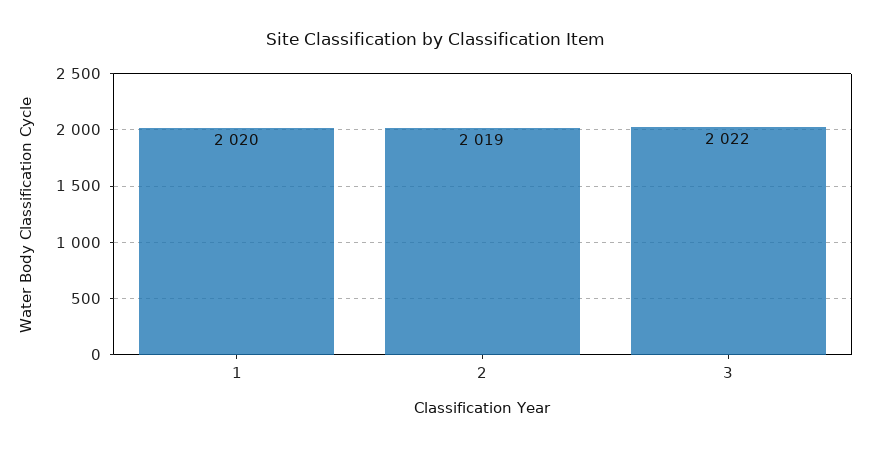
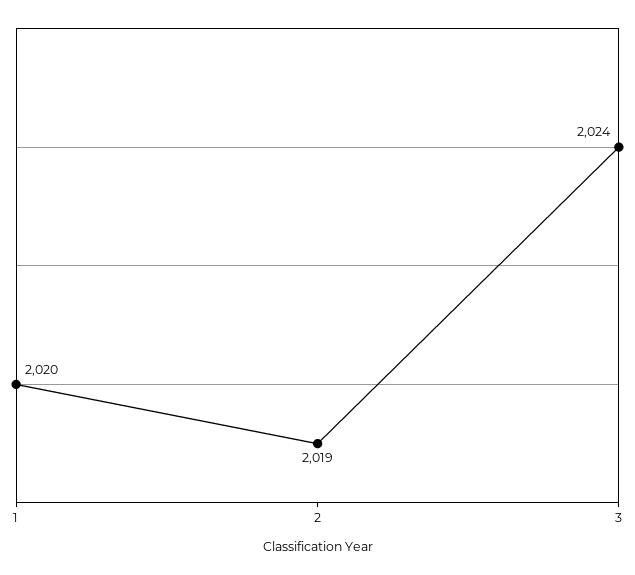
3: 2022 -> 2024

